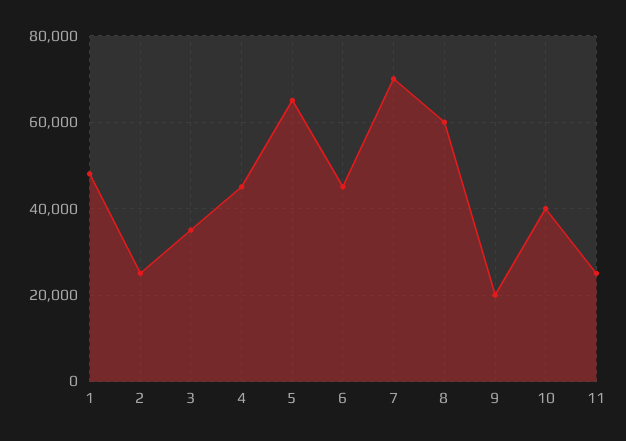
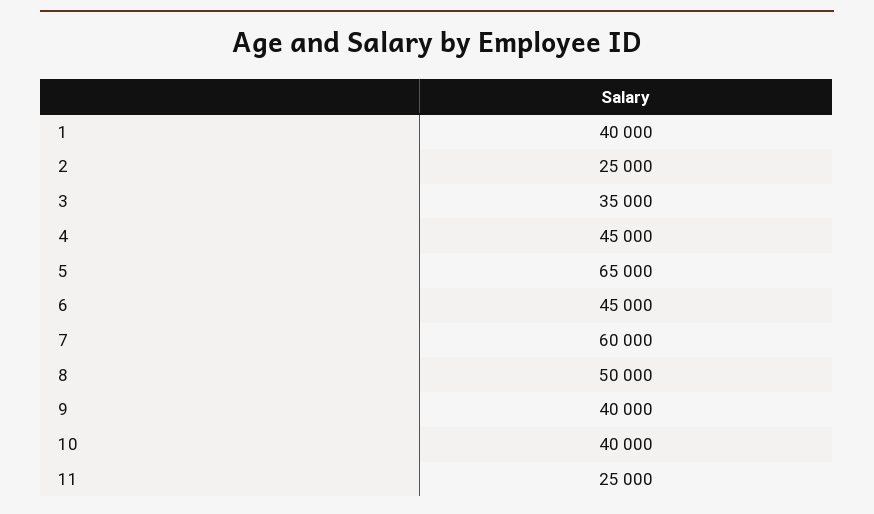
1: 48000 -> 40000
7: 70000 -> 60000
8: 60000 -> 50000
9: 20000 -> 40000

